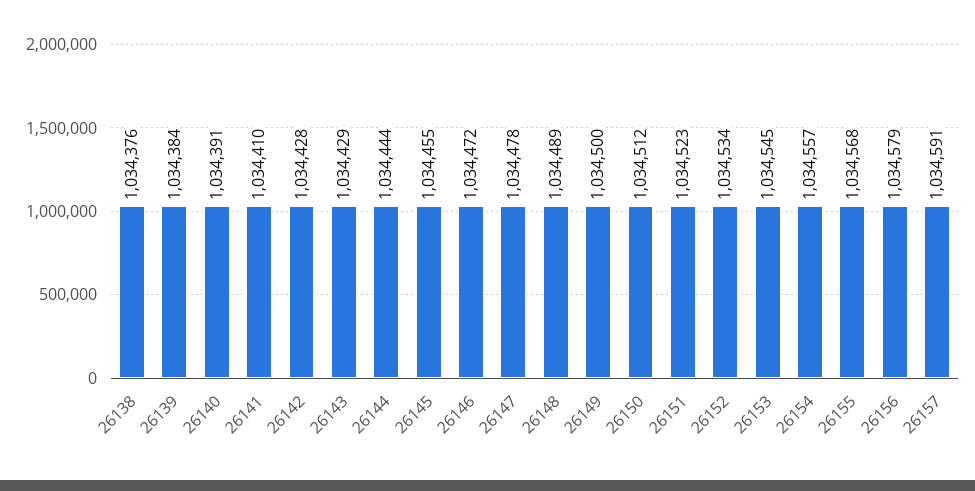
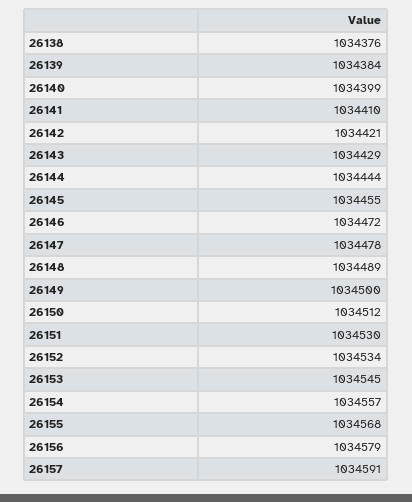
26140: 1034391 -> 1034399
26142: 1034428 -> 1034421
26151: 1034523 -> 1034530

